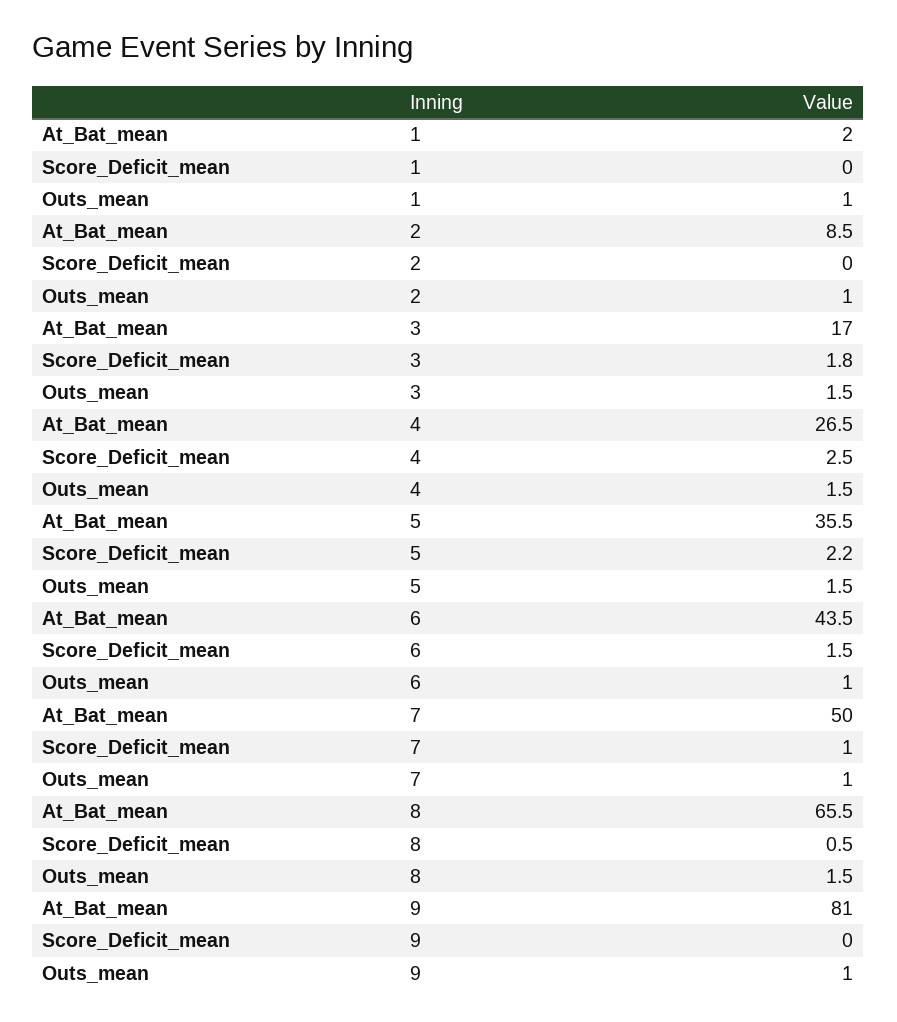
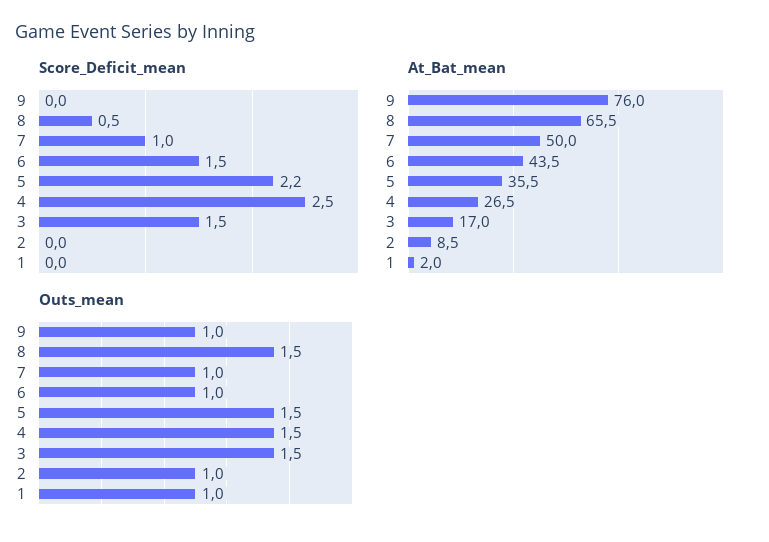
Score_Deficit_mean, 3: 1.8 -> 1.5
At_Bat_mean, 9: 81 -> 76

